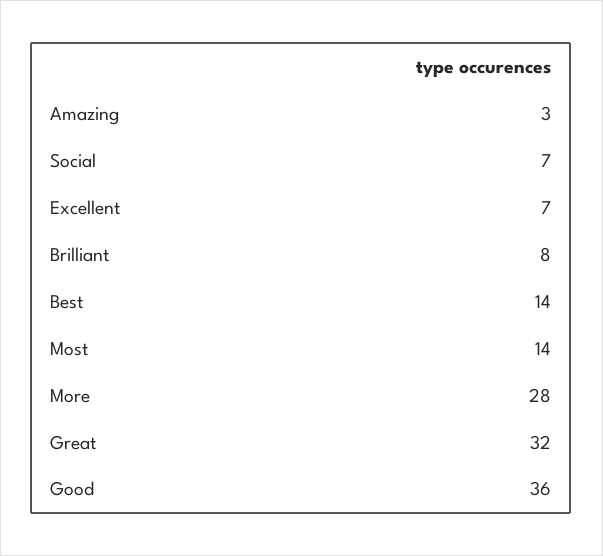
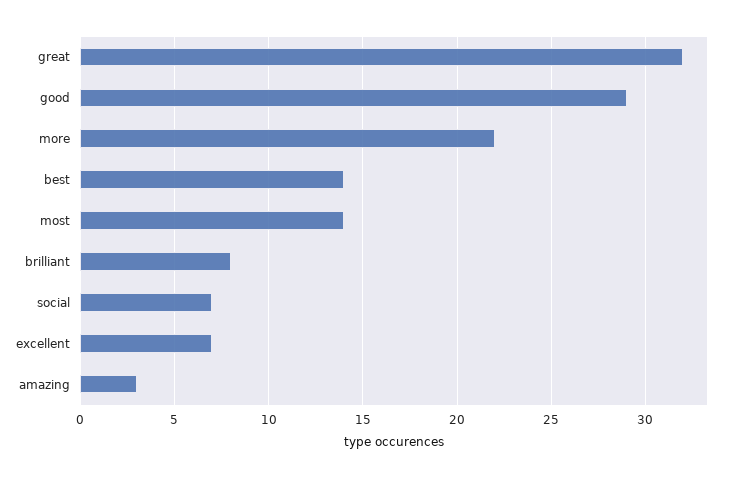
More: 28 -> 22
Good: 36 -> 29

